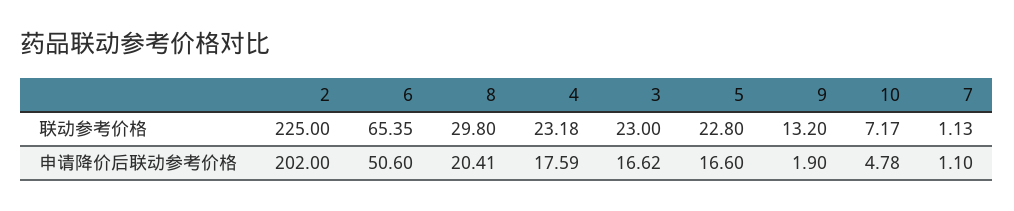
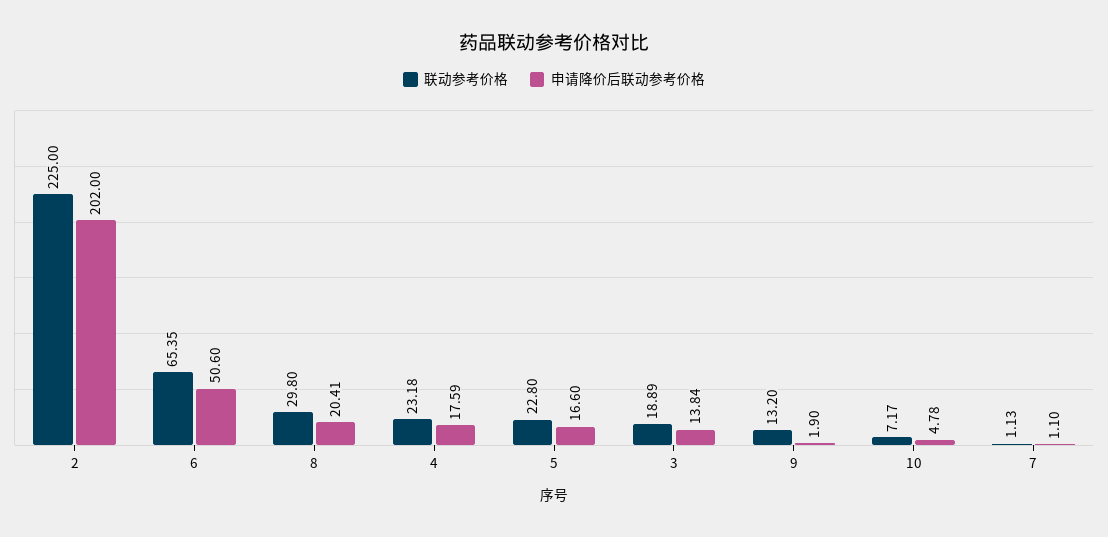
联动参考价格, 3: 23 -> 18.89
申请降价后联动参考价格, 3: 16.62 -> 13.84

